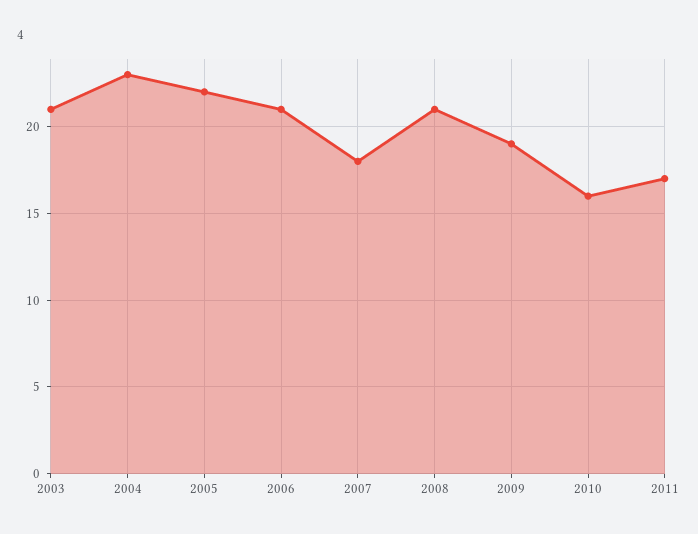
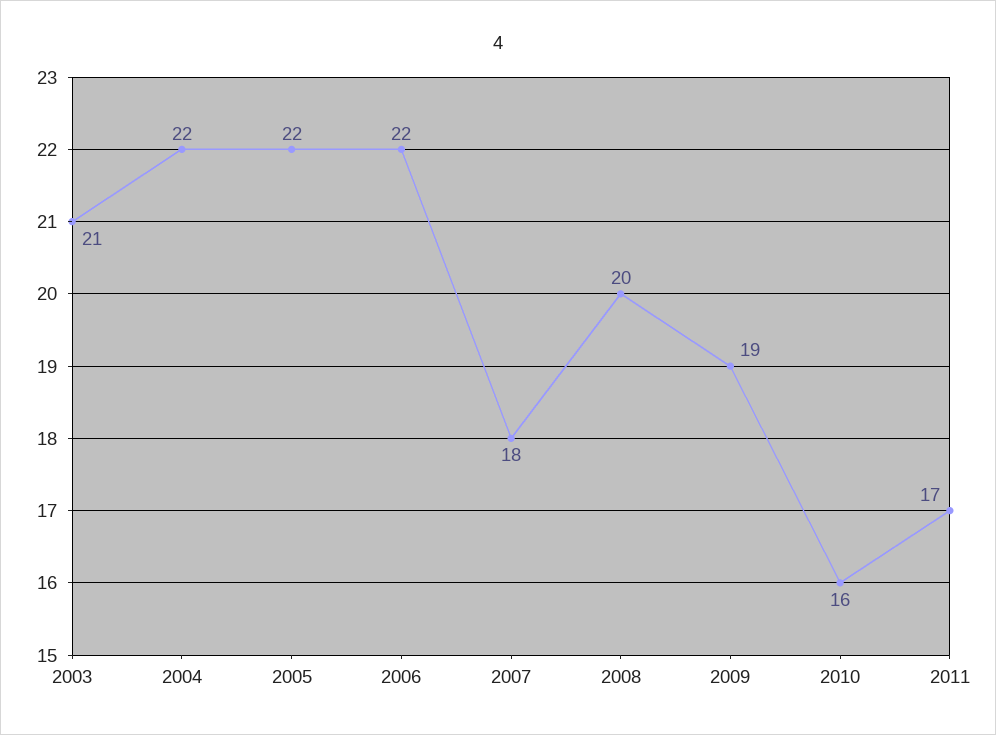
2004: 23 -> 22
2006: 21 -> 22
2008: 21 -> 20

